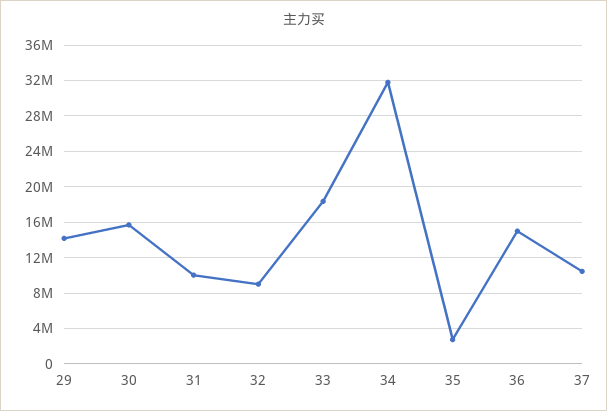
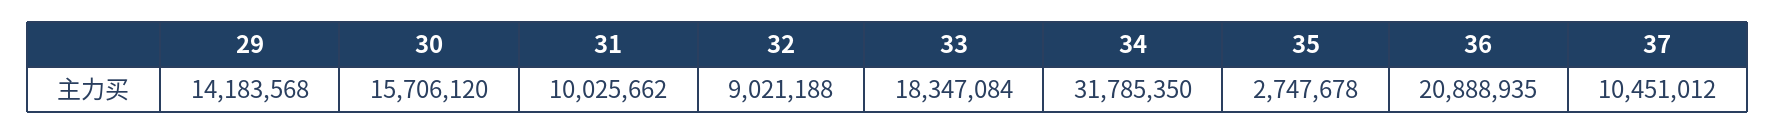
36: 15000000 -> 20888935

